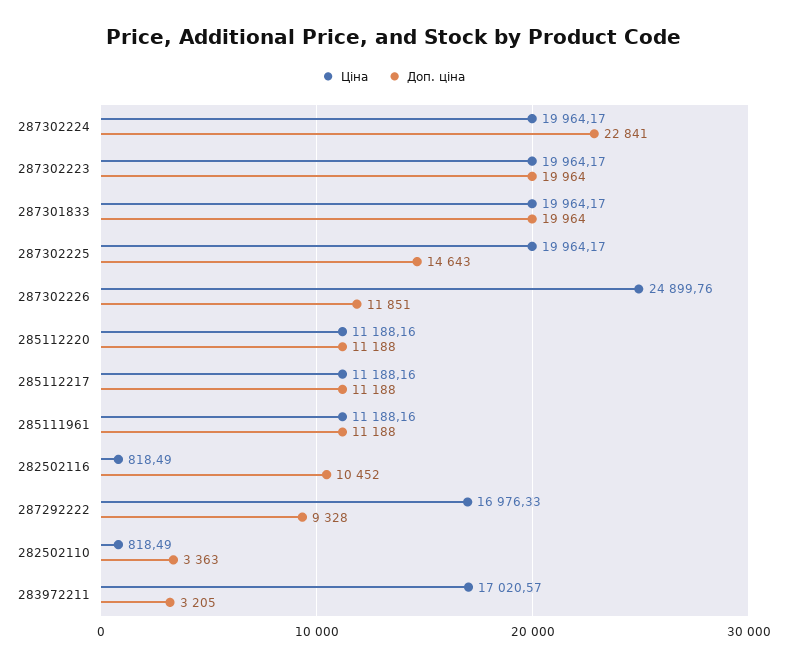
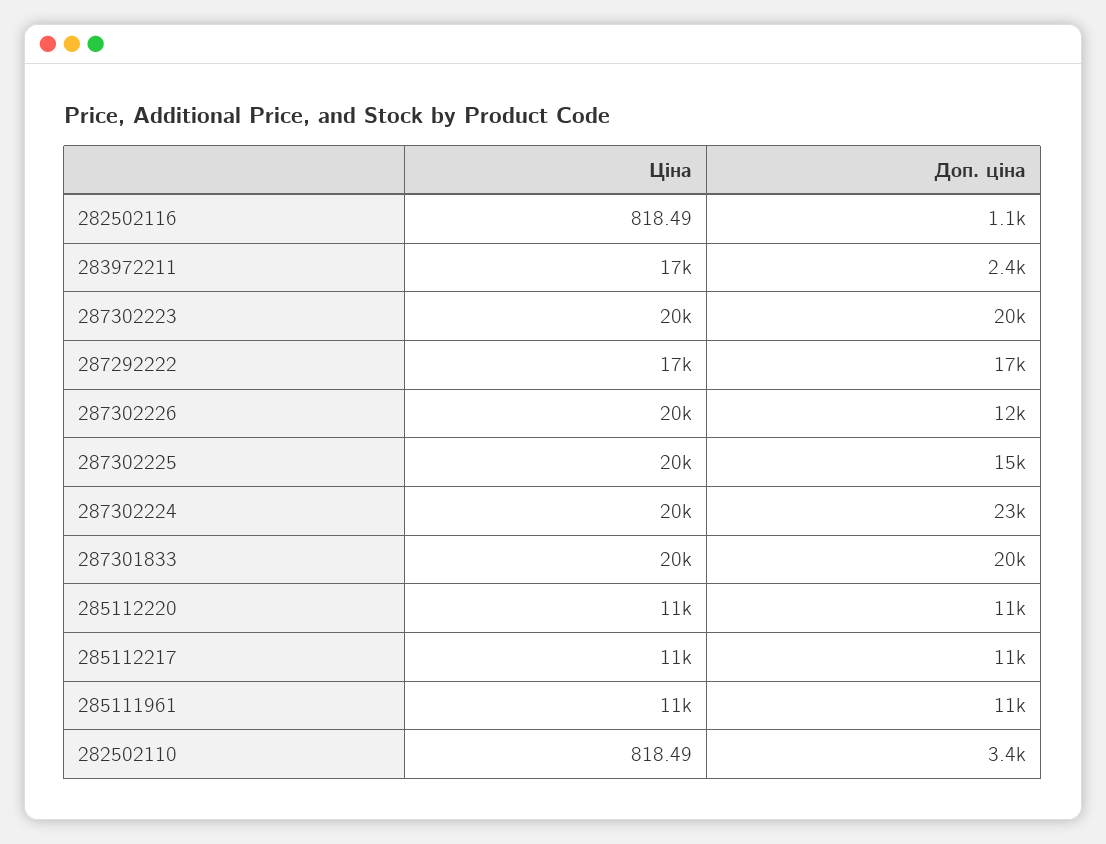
Ціна, 287302226: 24899.76 -> 20000
Доп. ціна, 282502116: 10452 -> 1100
Доп. ціна, 287292222: 9328 -> 17000
Доп. ціна, 283972211: 3205 -> 2400

